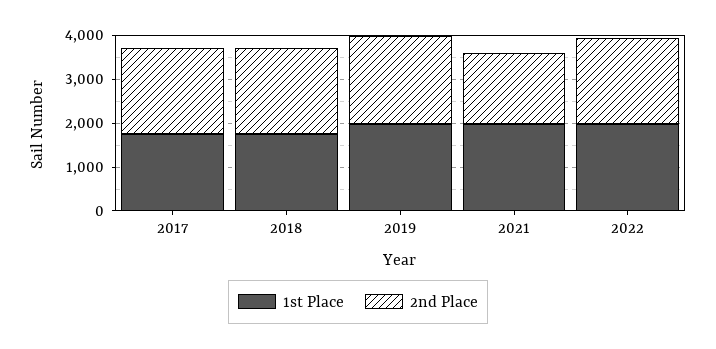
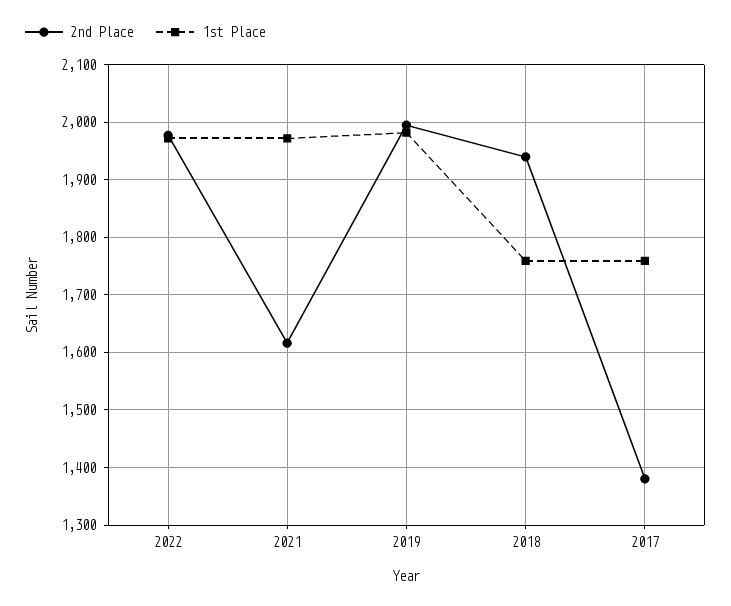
2nd Place, 2017: 2000 -> 1380

